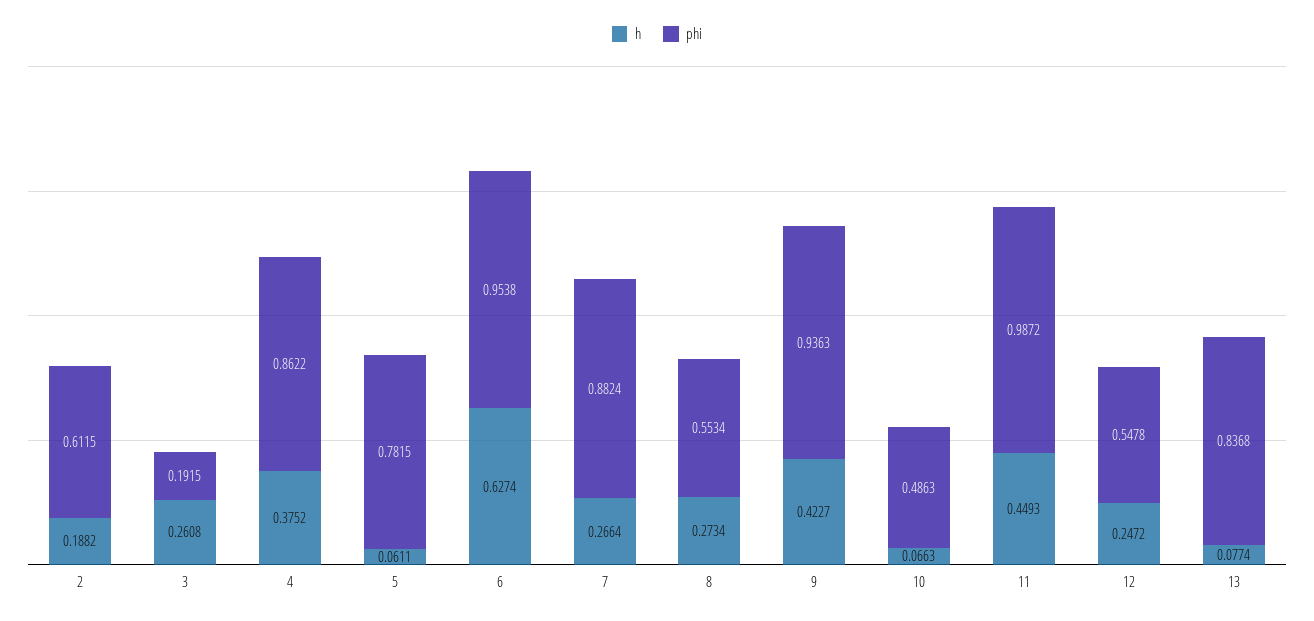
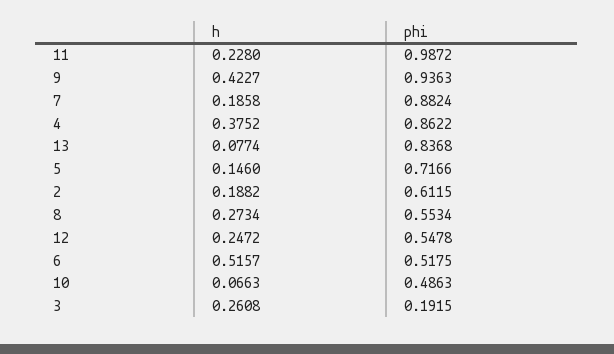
h, 5: 0.0611 -> 0.146
phi, 5: 0.7815 -> 0.7166
h, 6: 0.6274 -> 0.5157
phi, 6: 0.9538 -> 0.5175
h, 7: 0.2664 -> 0.1858
h, 11: 0.4493 -> 0.228

